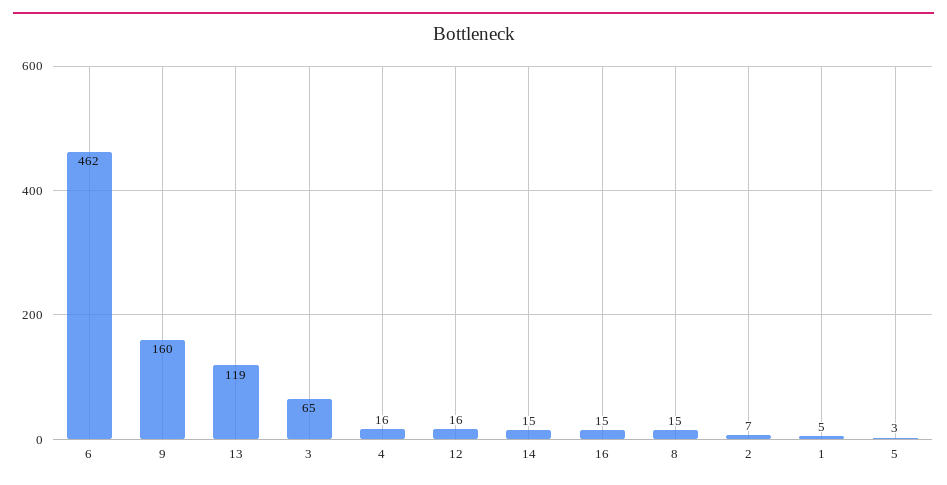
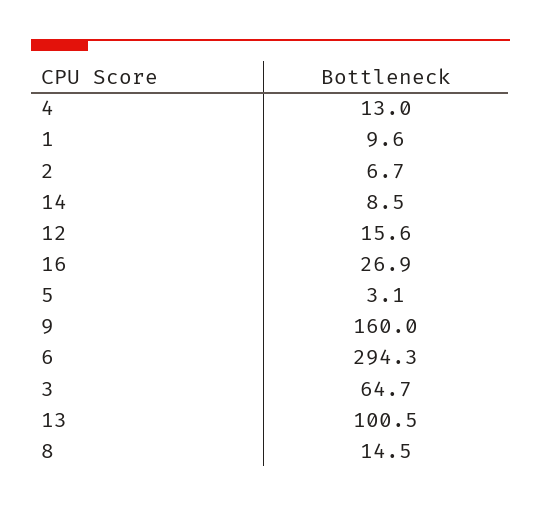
6: 462 -> 294.3
13: 119 -> 100.5
4: 16 -> 13
14: 15 -> 8.5
16: 15 -> 26.9
1: 5 -> 9.6

